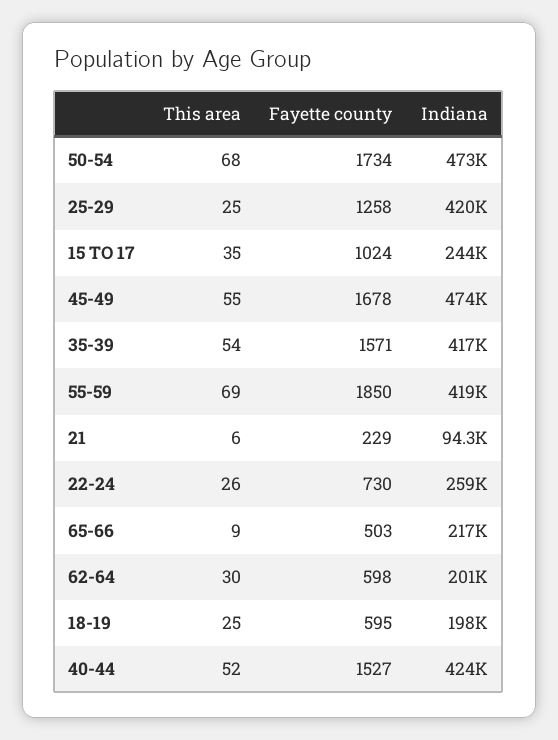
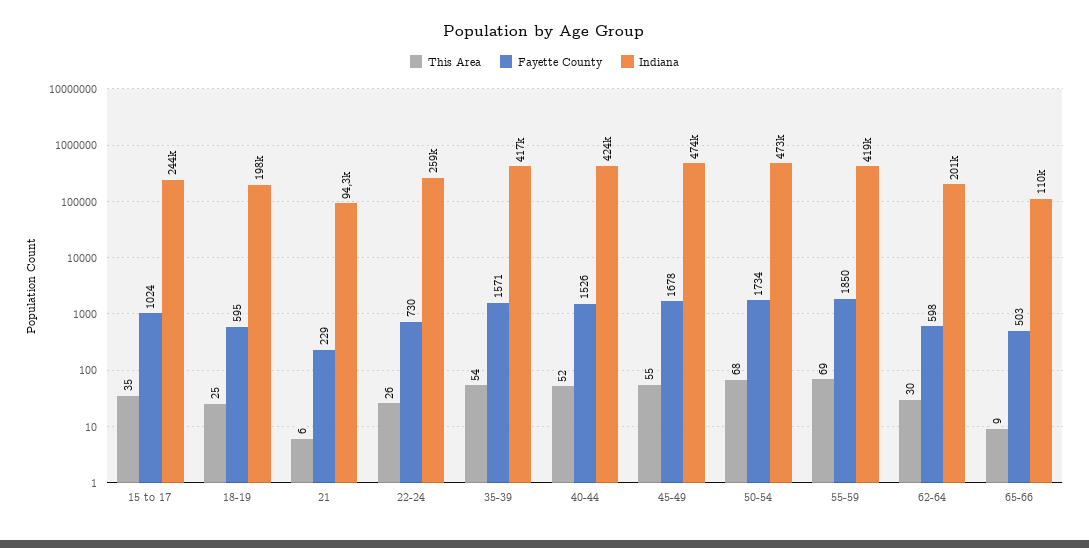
This area, 25-29: 25 -> none
Fayette county, 25-29: 1258 -> none
Indiana, 25-29: 420000 -> none
Indiana, 65-66: 217000 -> 110000
Fayette county, 40-44: 1527 -> 1526

